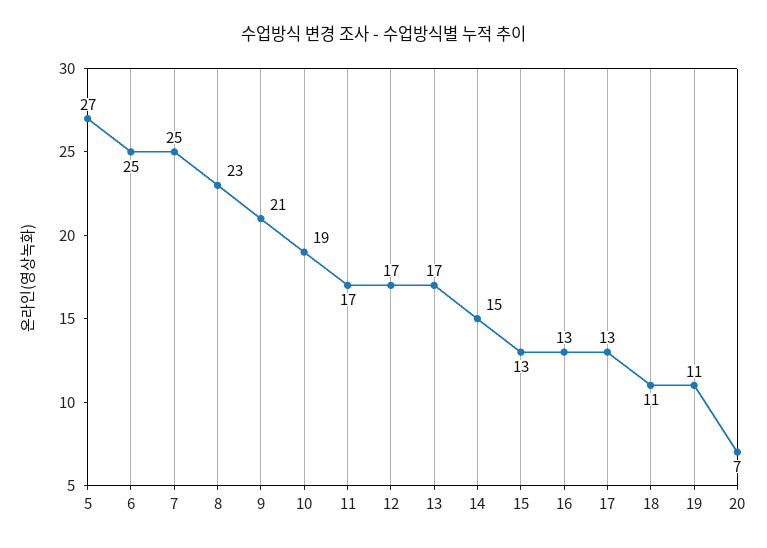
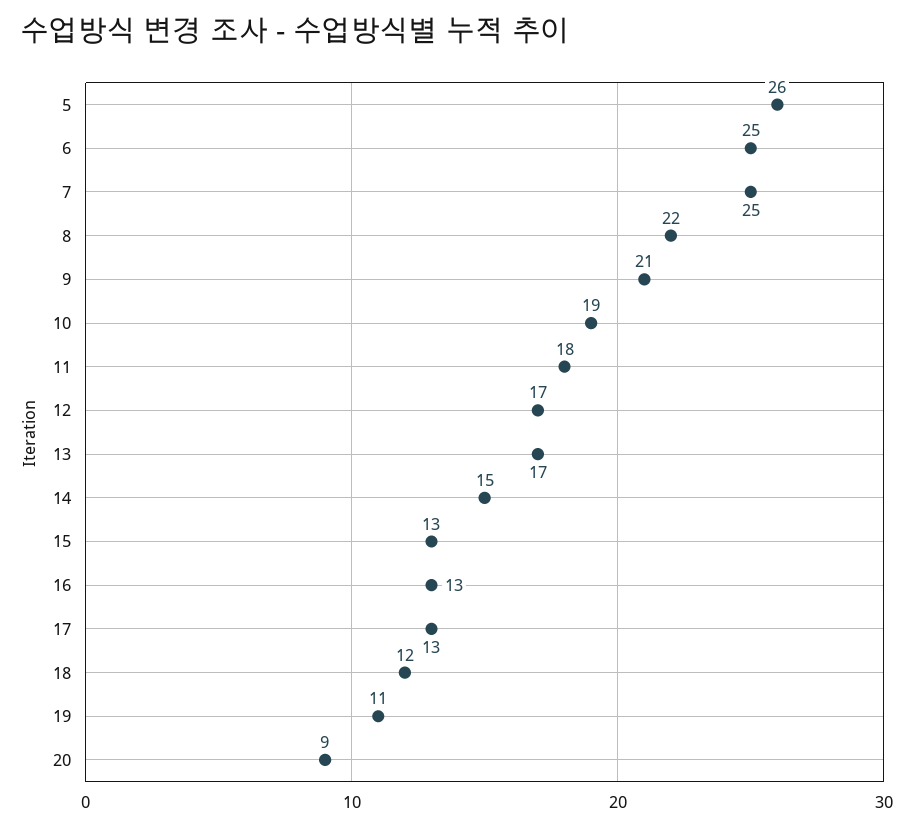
5: 27 -> 26
8: 23 -> 22
11: 17 -> 18
18: 11 -> 12
20: 7 -> 9

